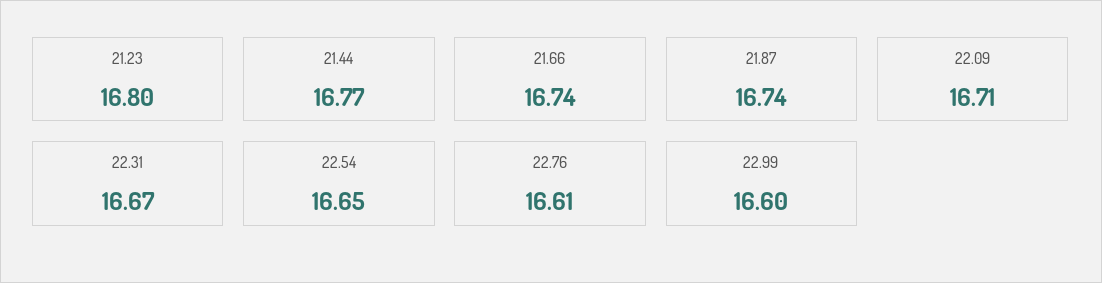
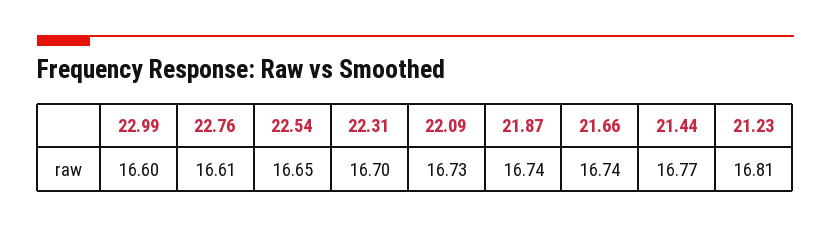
21.23: 16.8 -> 16.81
22.09: 16.71 -> 16.73
22.31: 16.67 -> 16.7

